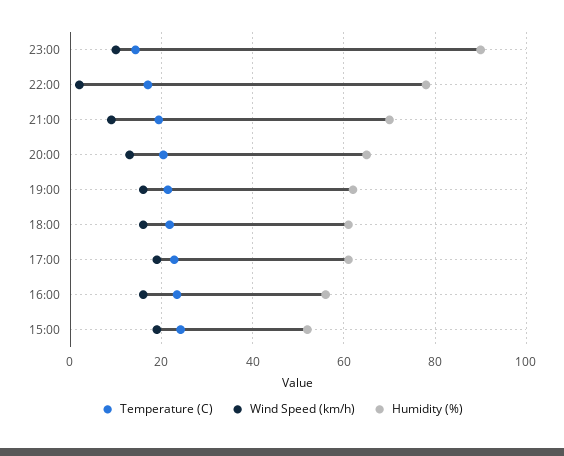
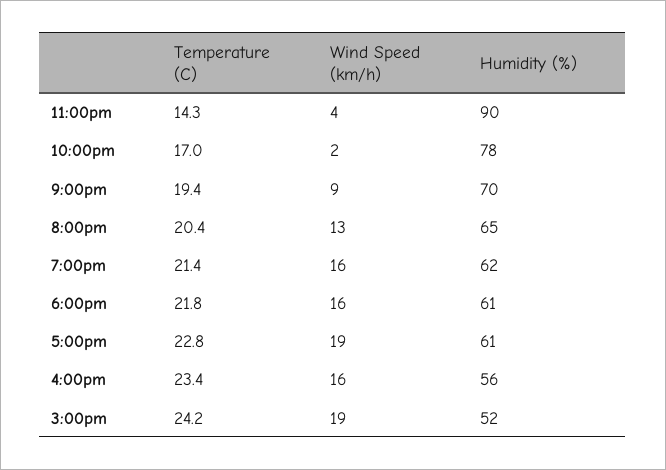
Wind Speed (km/h), 23:00: 10 -> 4

